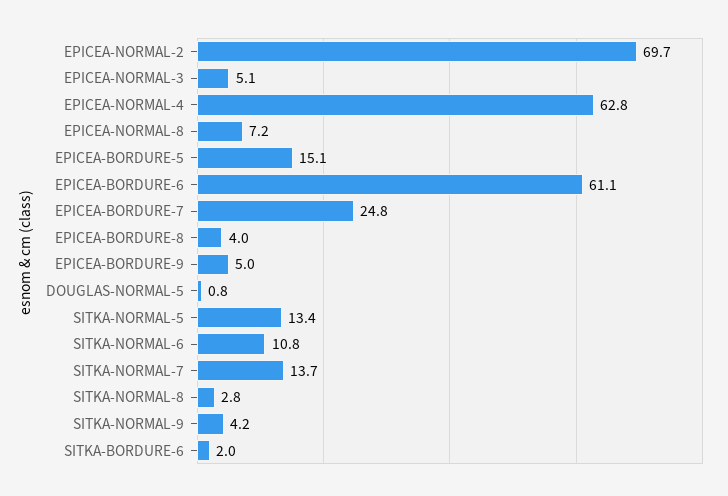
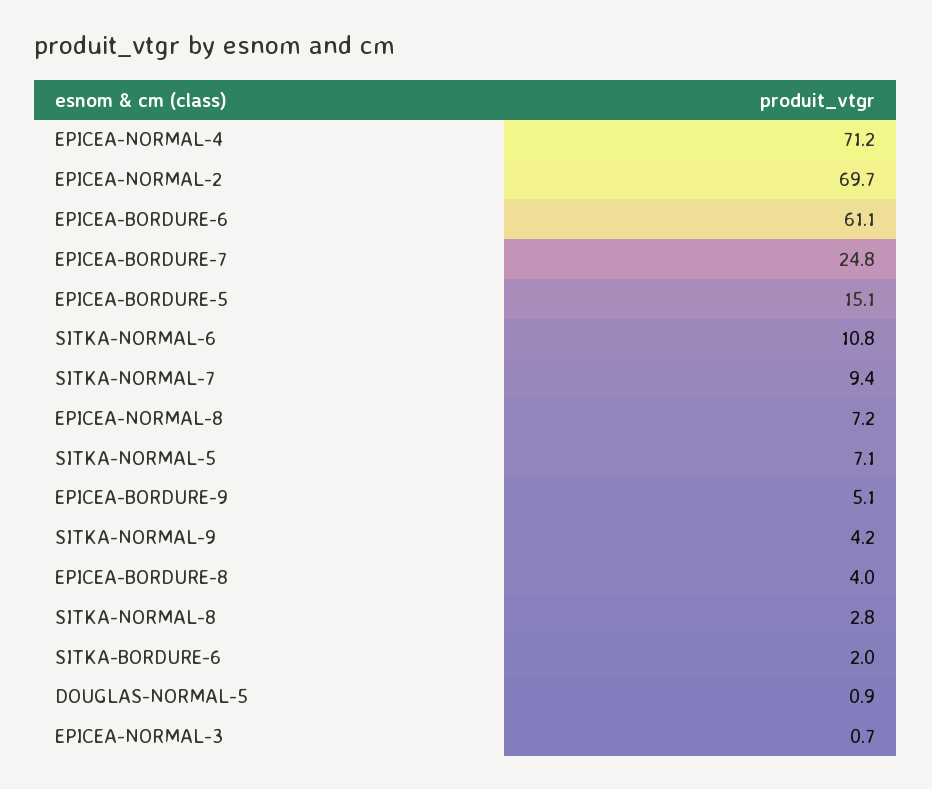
EPICEA-NORMAL-3: 5.1 -> 0.7
EPICEA-NORMAL-4: 62.8 -> 71.2
EPICEA-BORDURE-9: 5 -> 5.1
DOUGLAS-NORMAL-5: 0.8 -> 0.9
SITKA-NORMAL-5: 13.4 -> 7.1
SITKA-NORMAL-7: 13.7 -> 9.4

